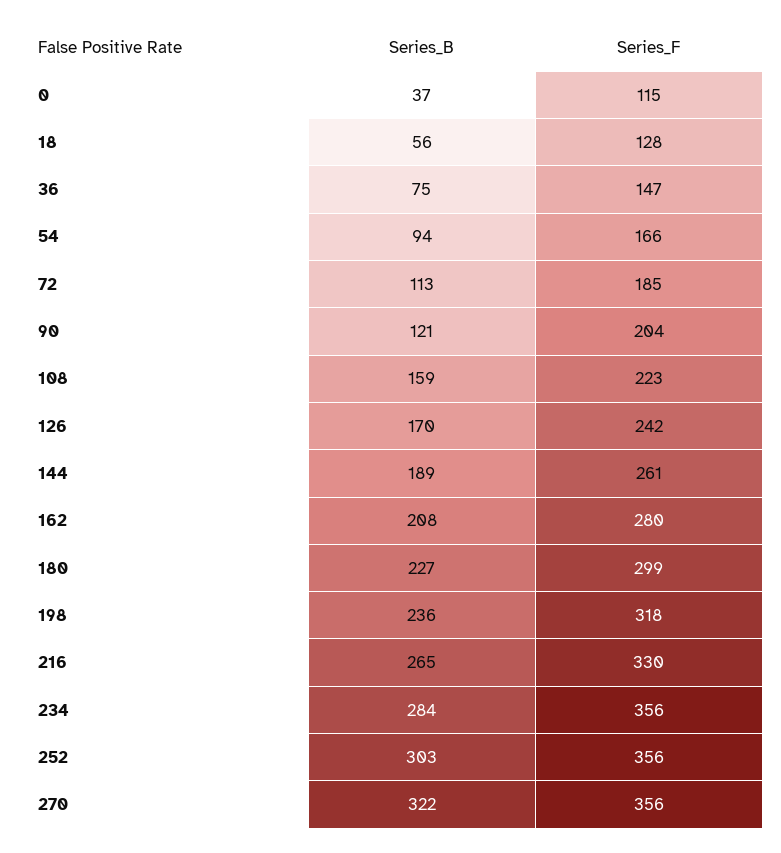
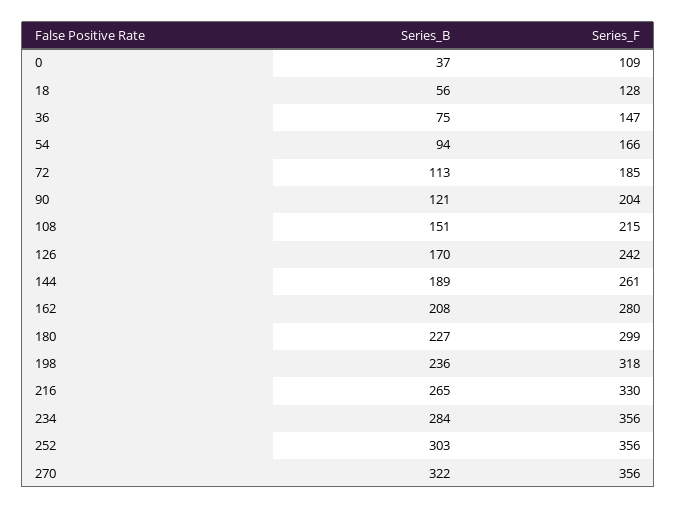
Series_F, 0: 115 -> 109
Series_B, 108: 159 -> 151
Series_F, 108: 223 -> 215

